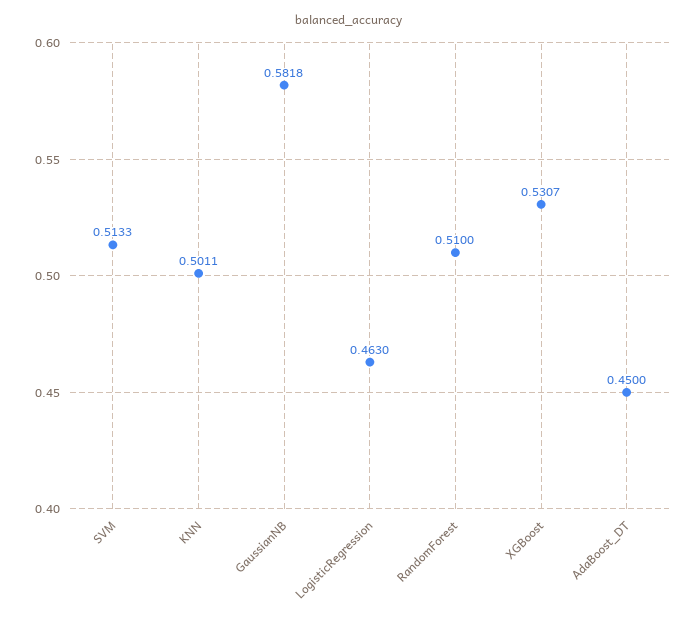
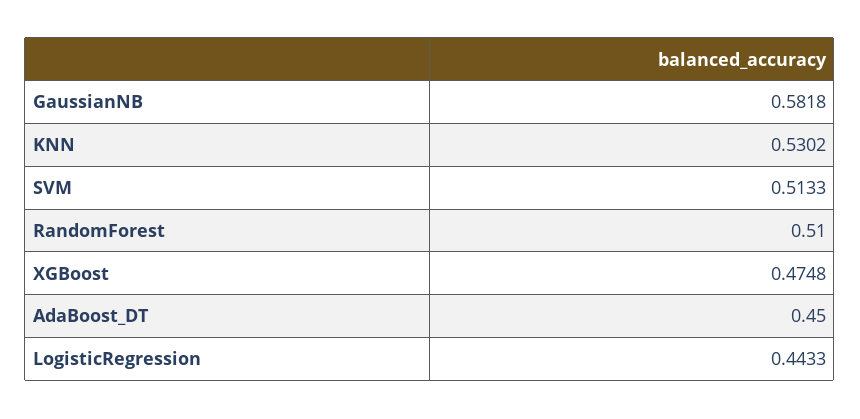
KNN: 0.5011 -> 0.5302
LogisticRegression: 0.463 -> 0.4433
XGBoost: 0.5307 -> 0.4748

